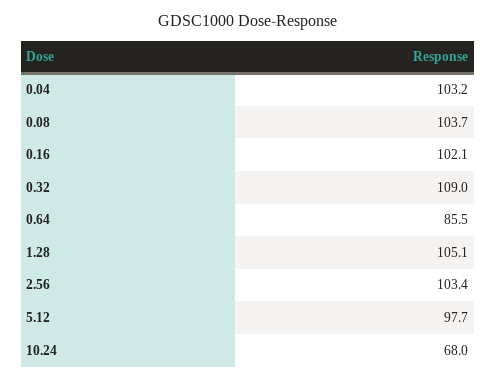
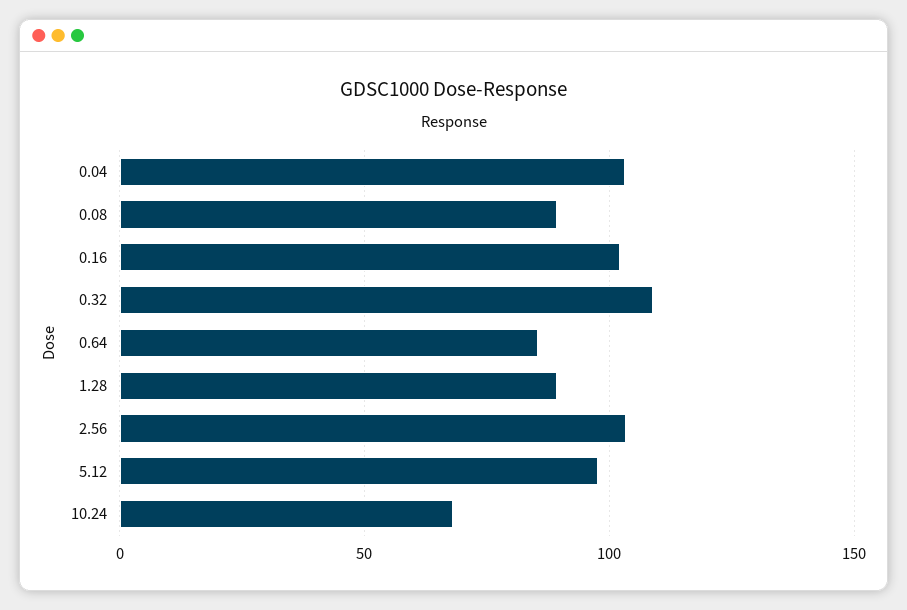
0.08: 103.7 -> 90
1.28: 105.1 -> 90

